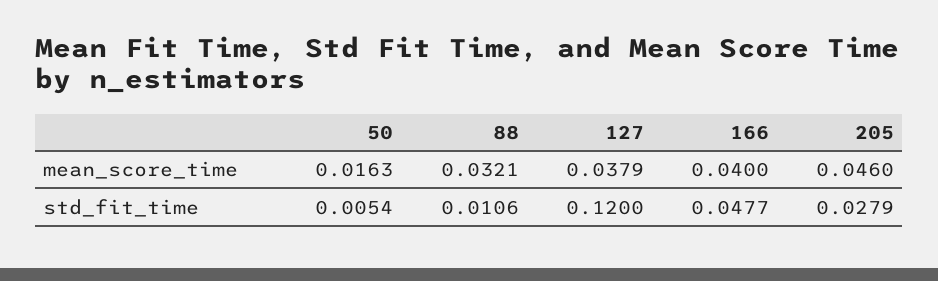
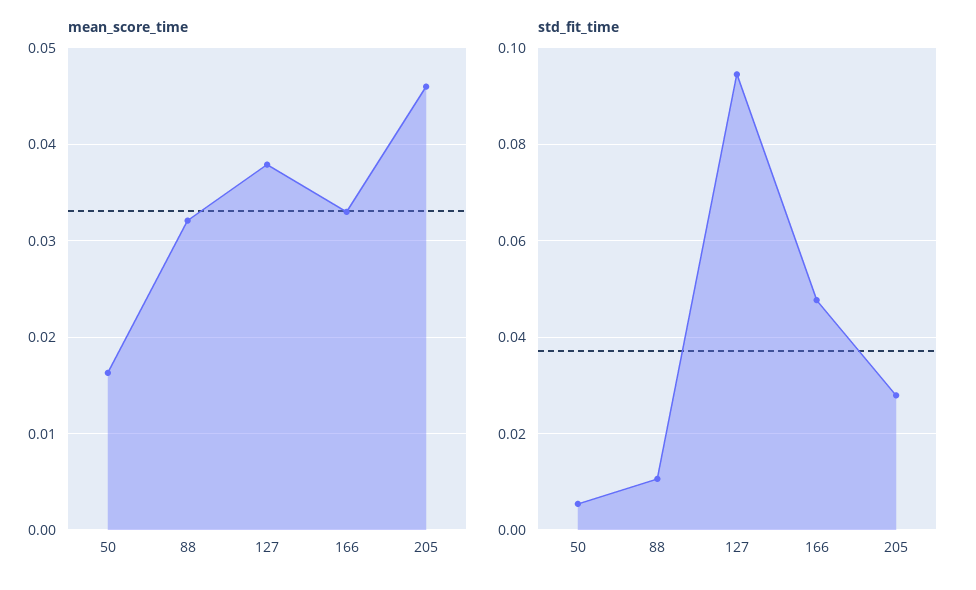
mean_score_time, 166: 0.04 -> 0.033
std_fit_time, 127: 0.12 -> 0.094

